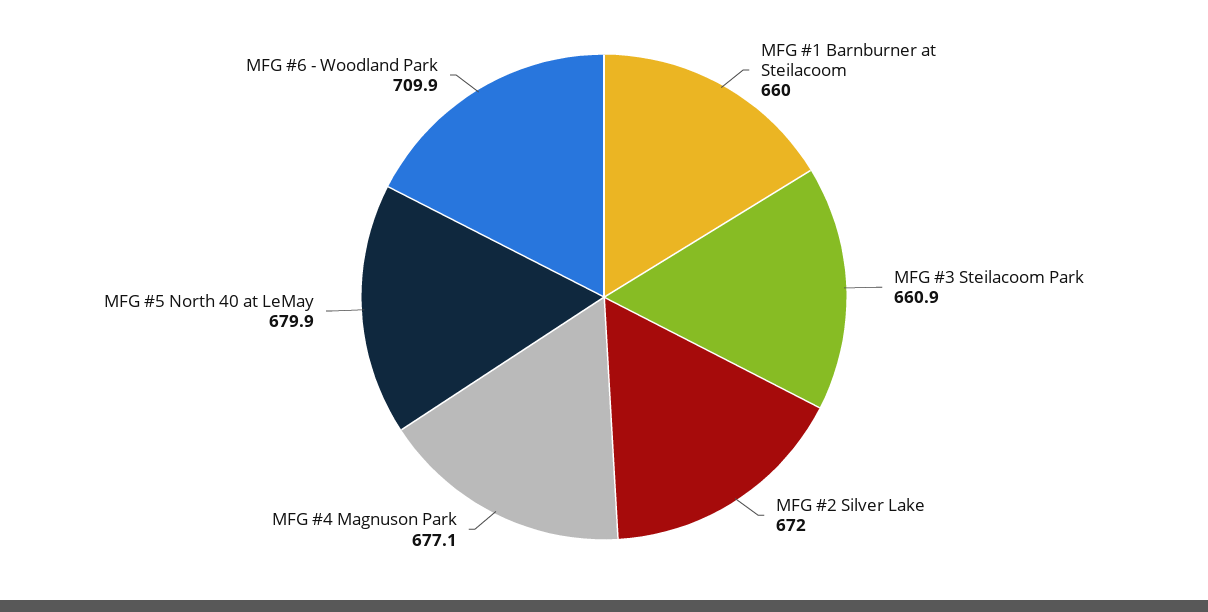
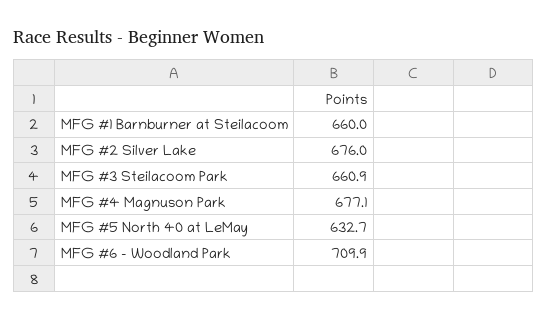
MFG #2 Silver Lake: 672 -> 676
MFG #5 North 40 at LeMay: 679.9 -> 632.7

